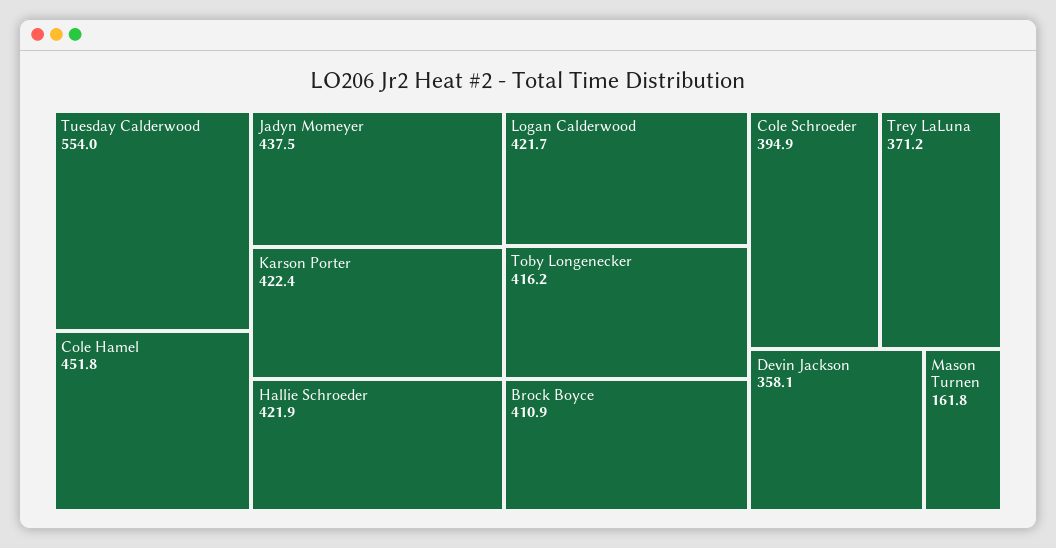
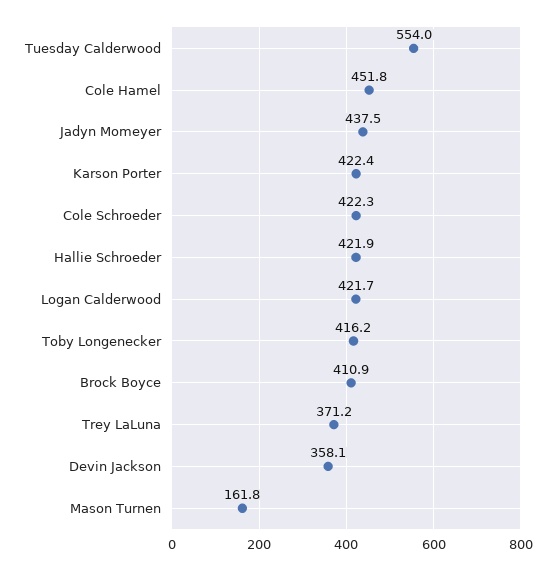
Cole Schroeder: 394.9 -> 422.3

